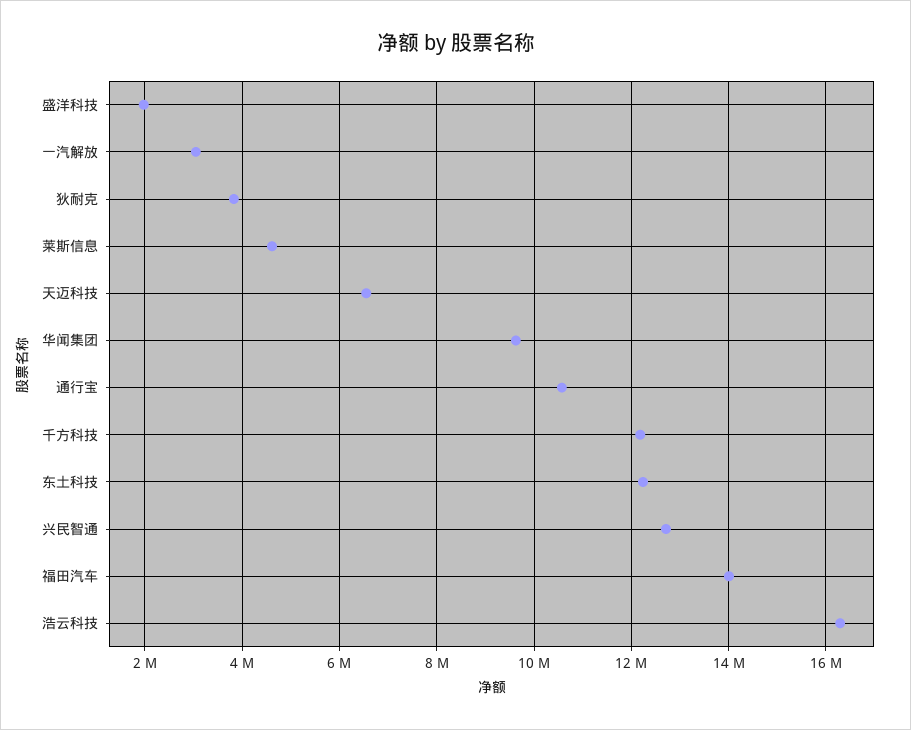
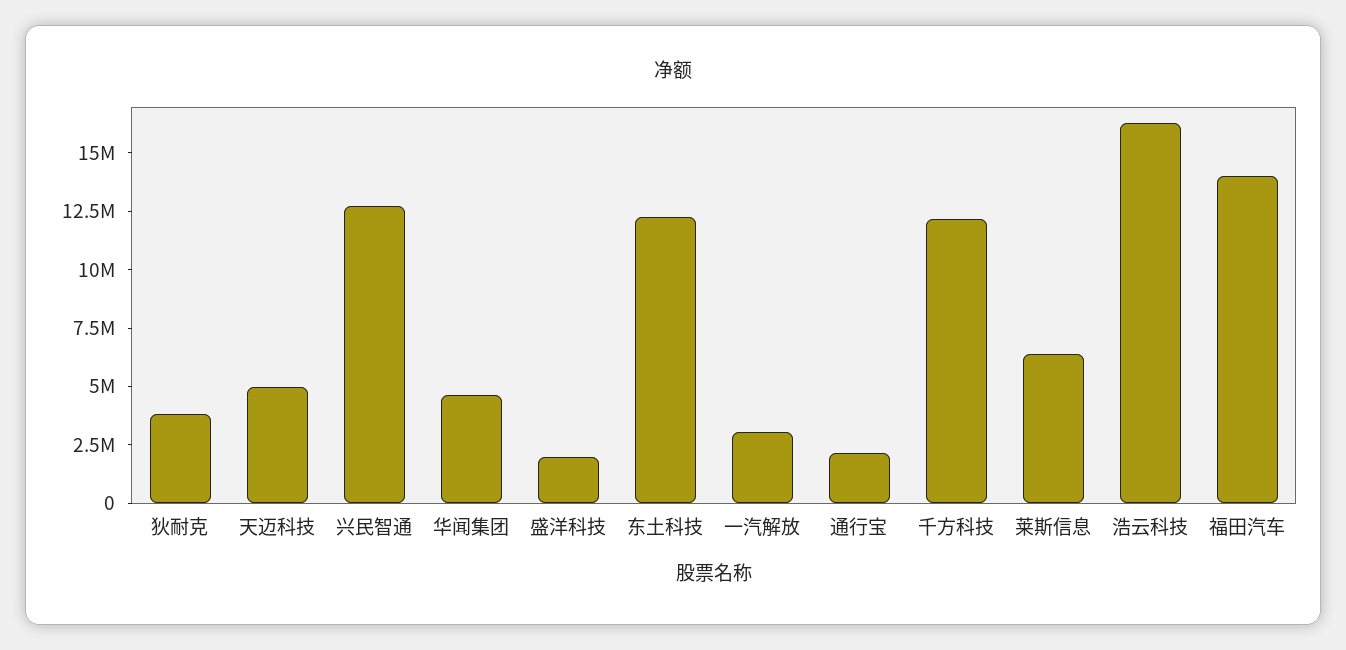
莱斯信息: 4600000 -> 6500000
天迈科技: 6600000 -> 5000000
华闻集团: 9600000 -> 4500000
通行宝: 10600000 -> 2000000

